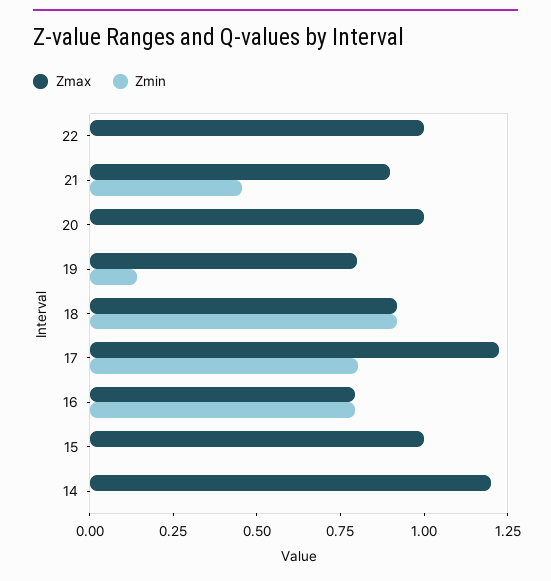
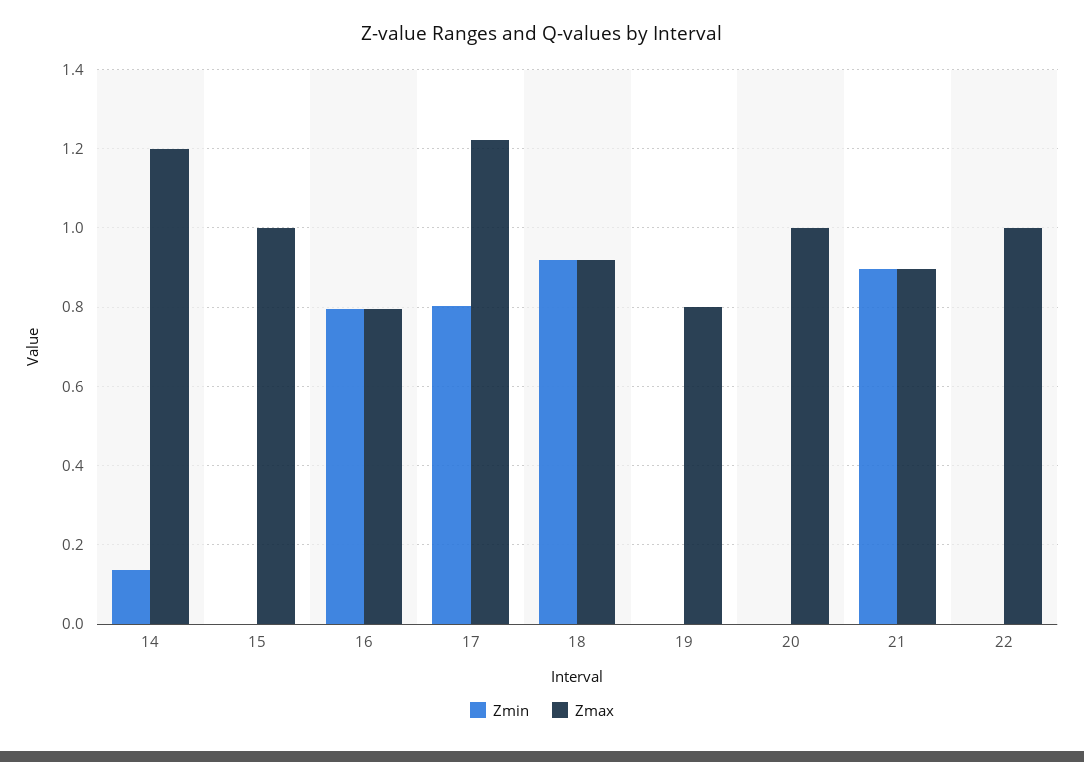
Zmin, 21: 0.45 -> 0.9
Zmin, 19: 0.15 -> 0
Zmin, 14: 0 -> 0.14

